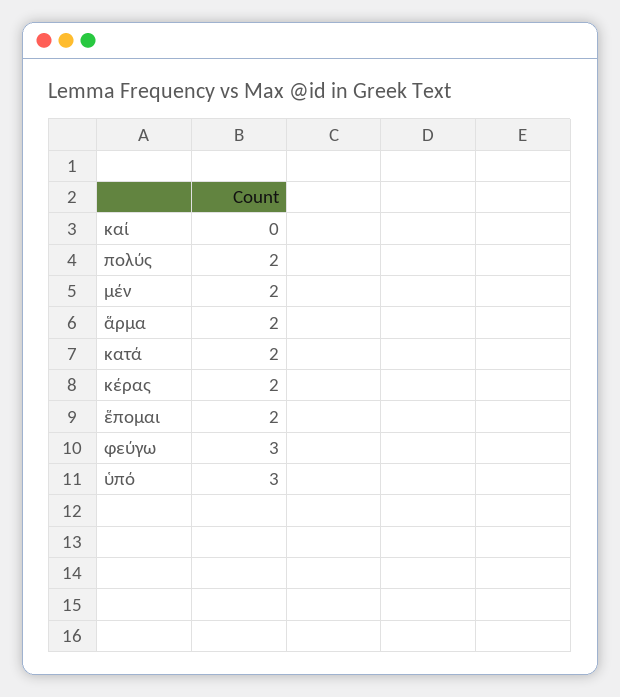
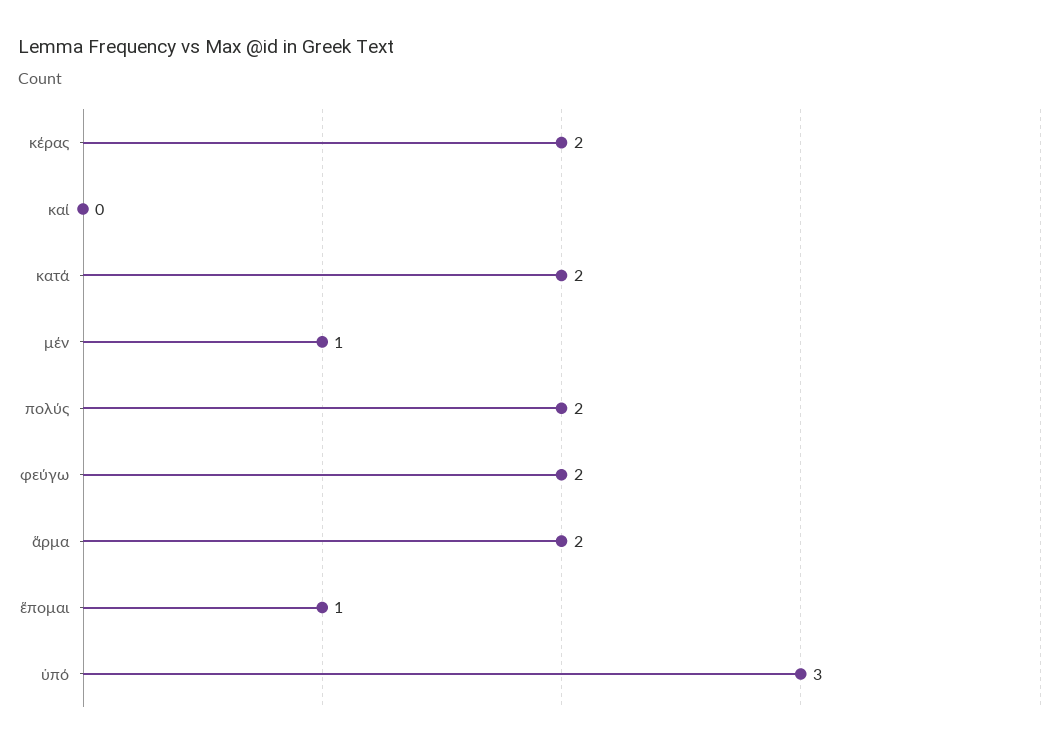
μέν: 2 -> 1
ἕπομαι: 2 -> 1
φεύγω: 3 -> 2

